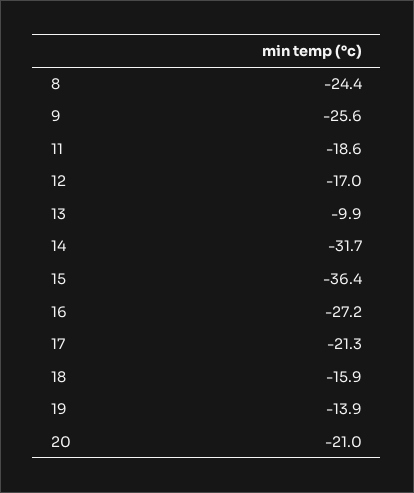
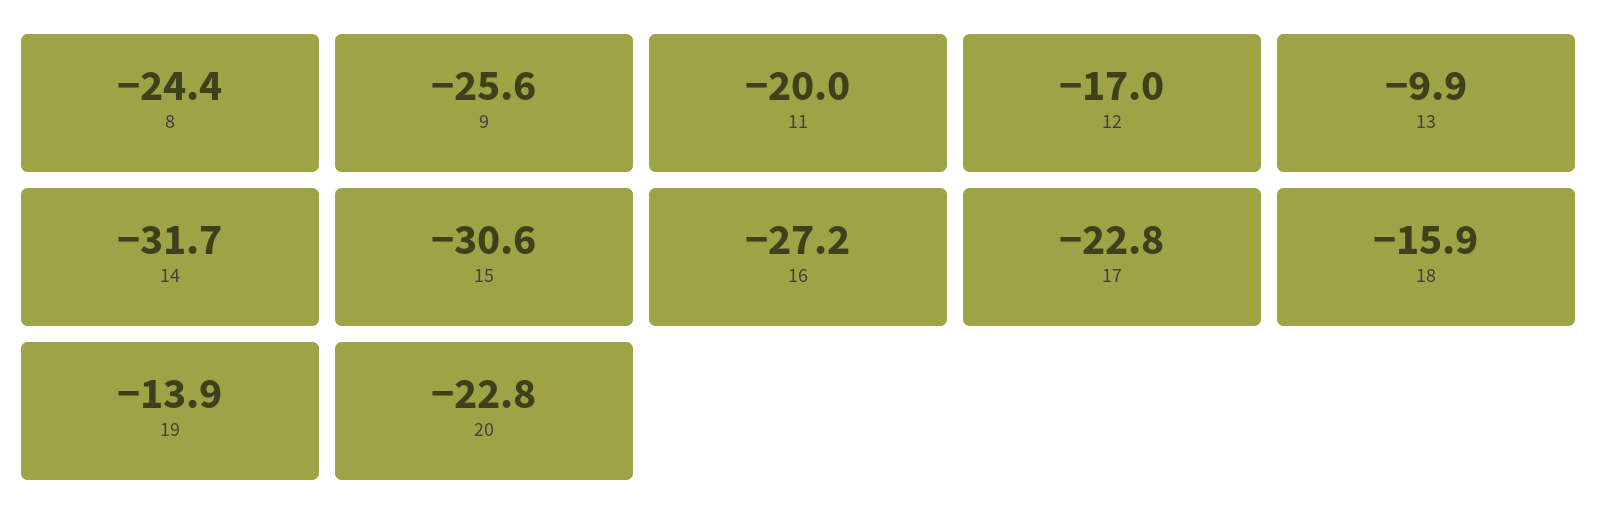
11: -18.6 -> -20
15: -36.4 -> -30.6
17: -21.3 -> -22.8
20: -21 -> -22.8

